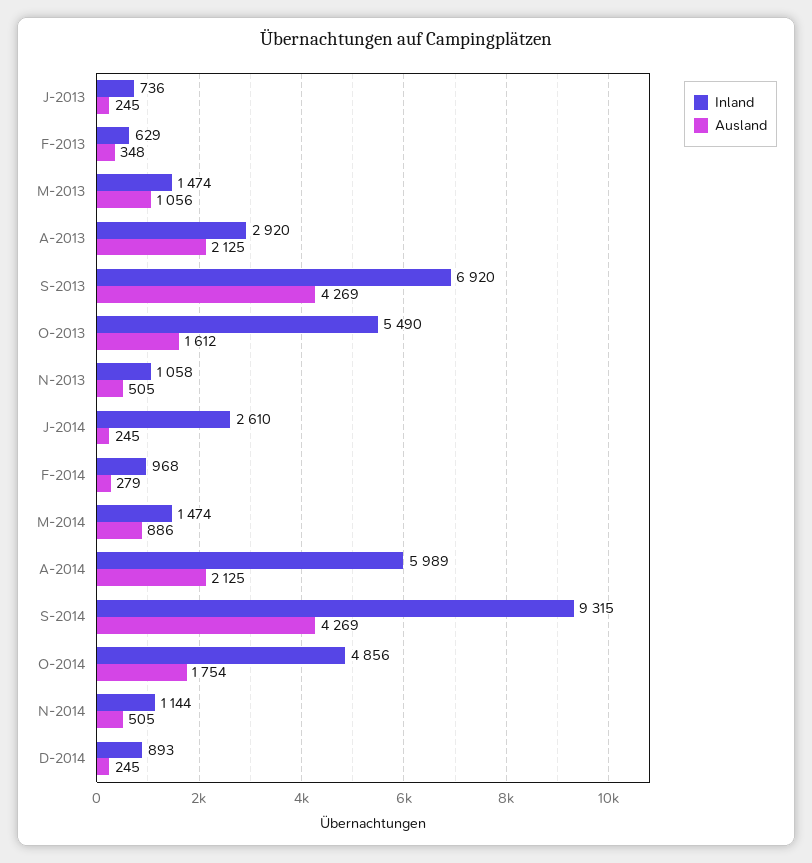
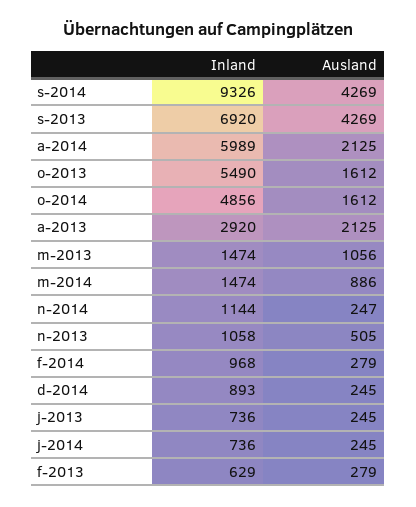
Ausland, F-2013: 348 -> 279
Inland, J-2014: 2610 -> 736
Inland, S-2014: 9315 -> 9326
Ausland, O-2014: 1754 -> 1612
Ausland, N-2014: 505 -> 247

